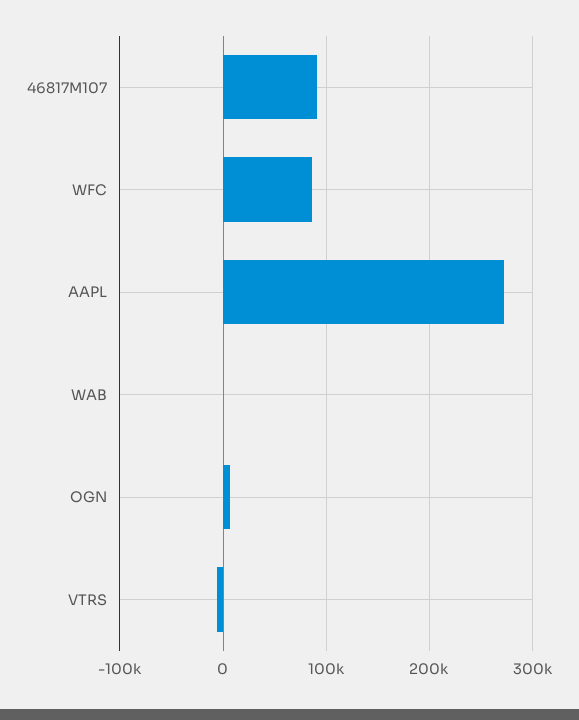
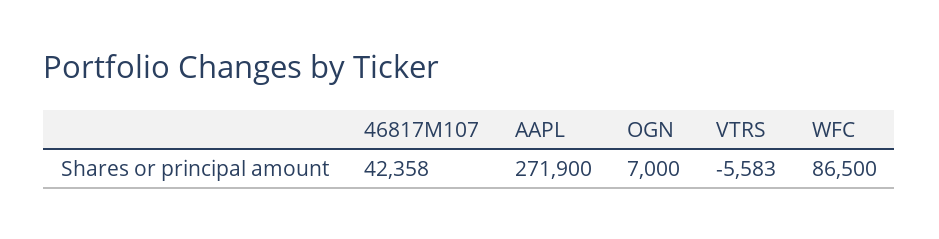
46817M107: 90000 -> 42358
WAB: 0 -> none

